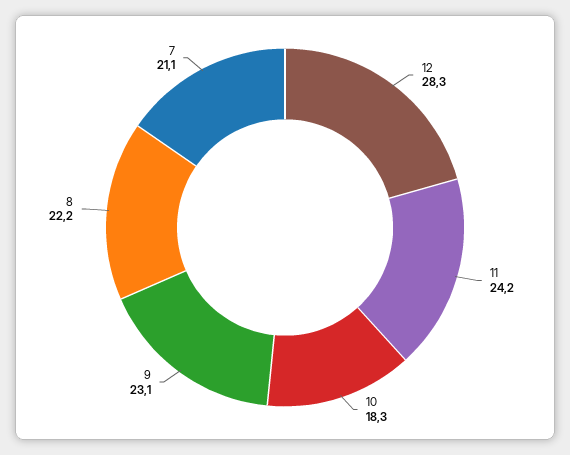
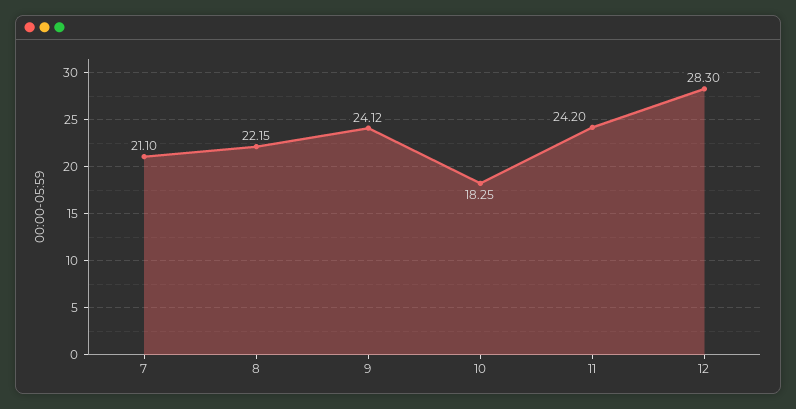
9: 23.1 -> 24.12

